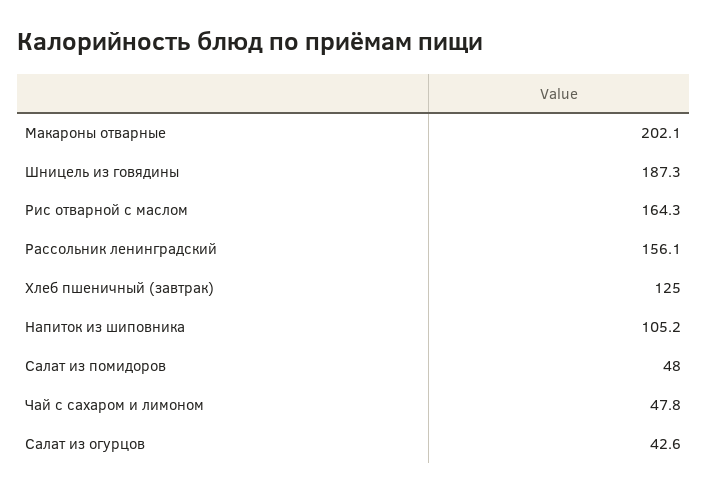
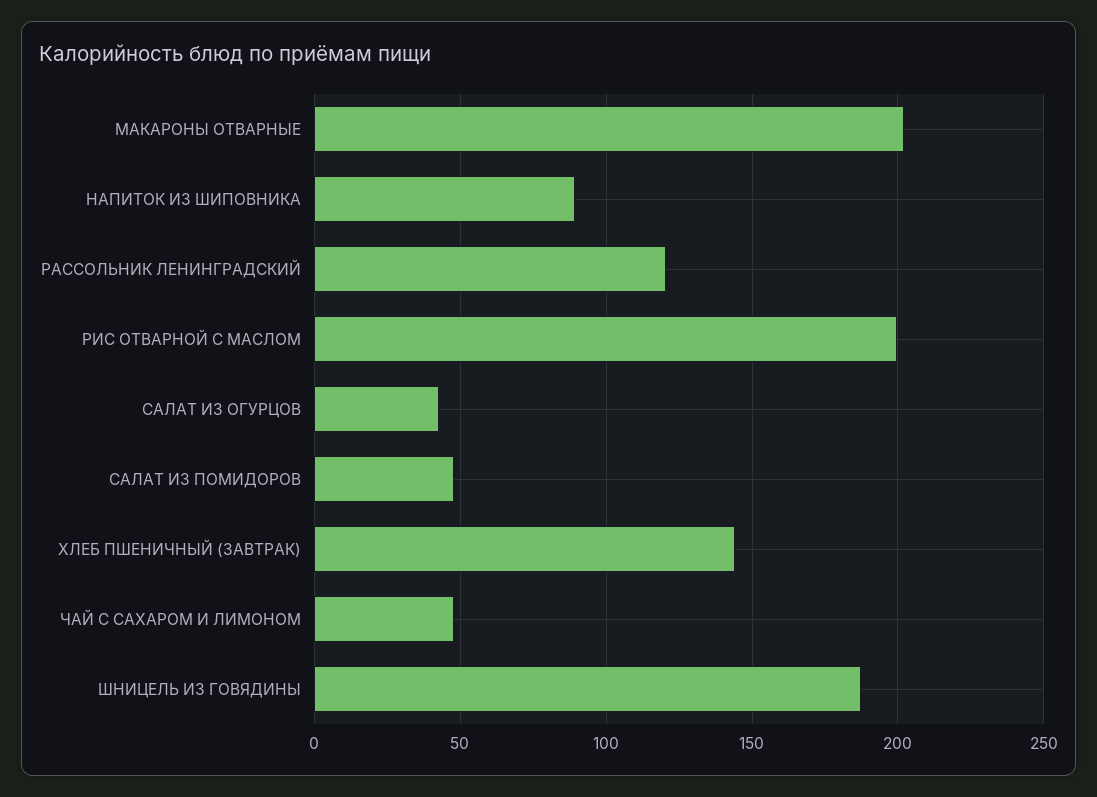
Рис отварной с маслом: 164.3 -> 200
Рассольник ленинградский: 156.1 -> 120
Хлеб пшеничный (завтрак): 125 -> 145
Напиток из шиповника: 105.2 -> 90

